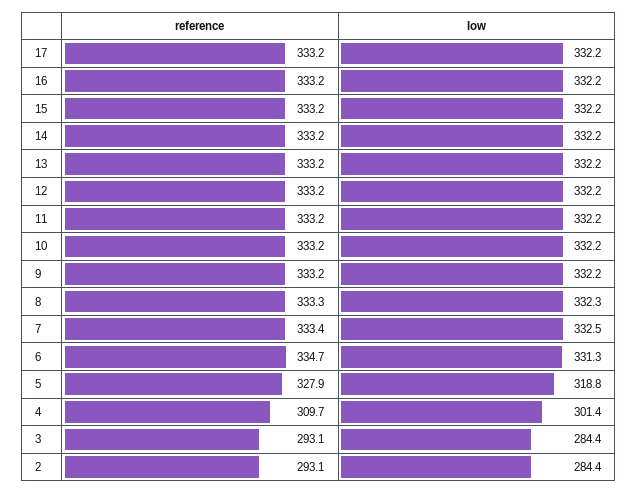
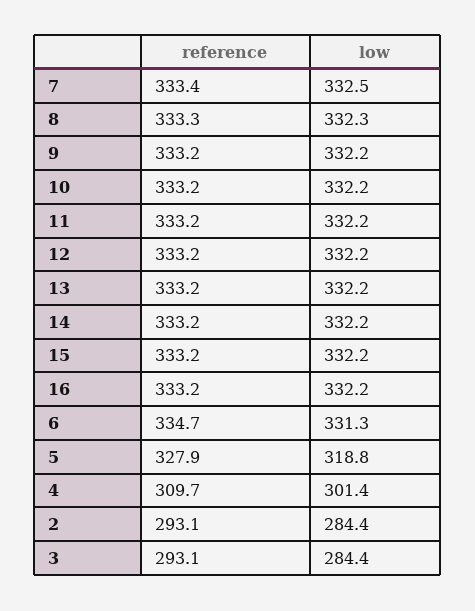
reference, 17: 333.2 -> none
low, 17: 332.2 -> none

